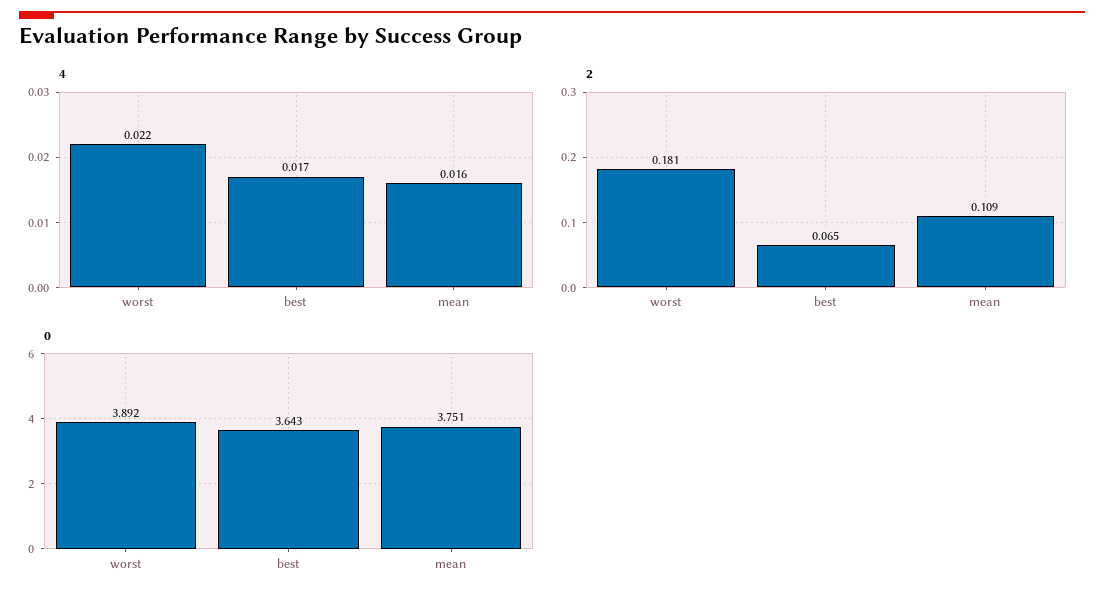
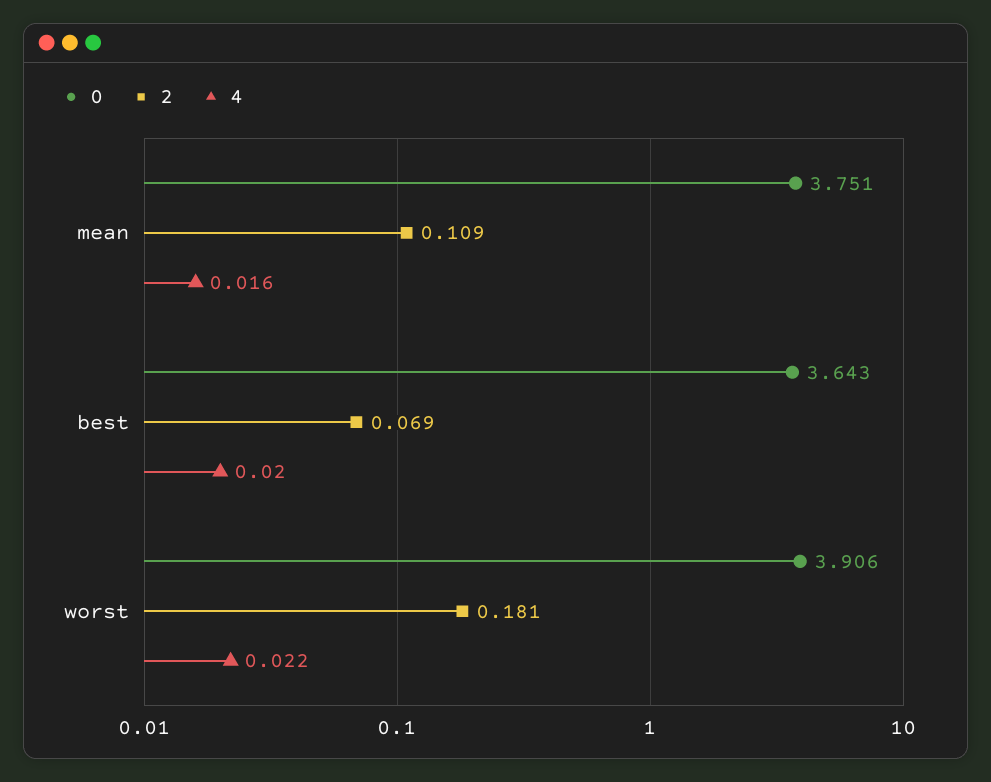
4, best: 0.017 -> 0.02
2, best: 0.065 -> 0.069
0, worst: 3.892 -> 3.906

